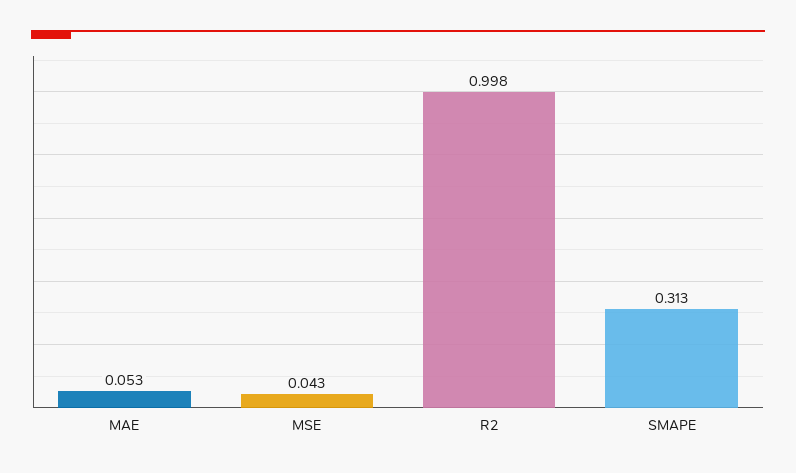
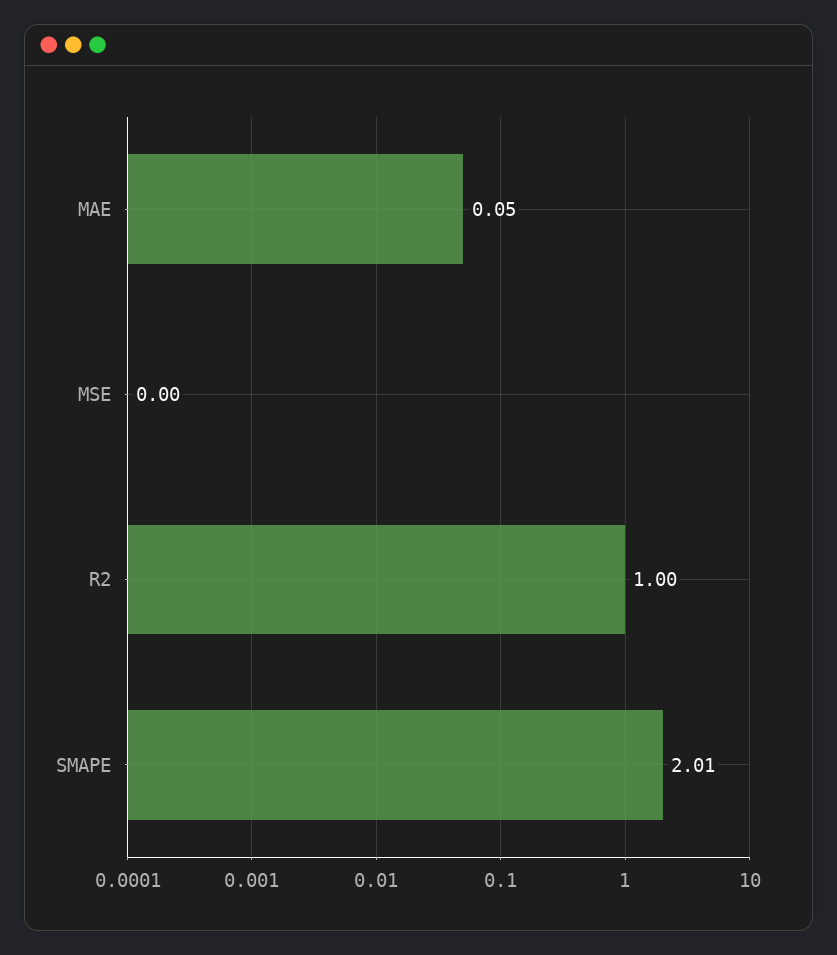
MSE: 0.043 -> 0
SMAPE: 0.313 -> 2.01

